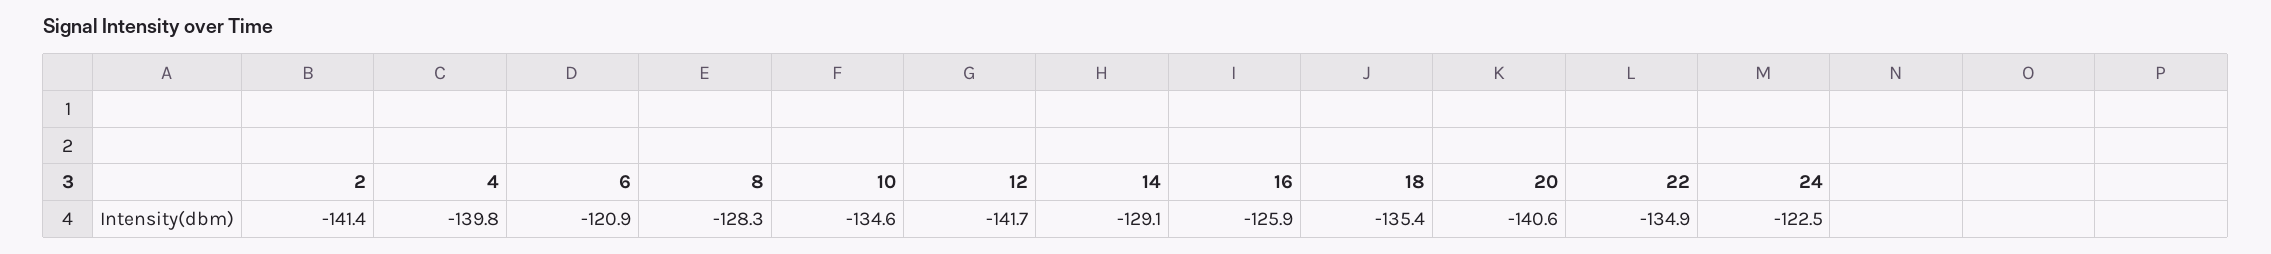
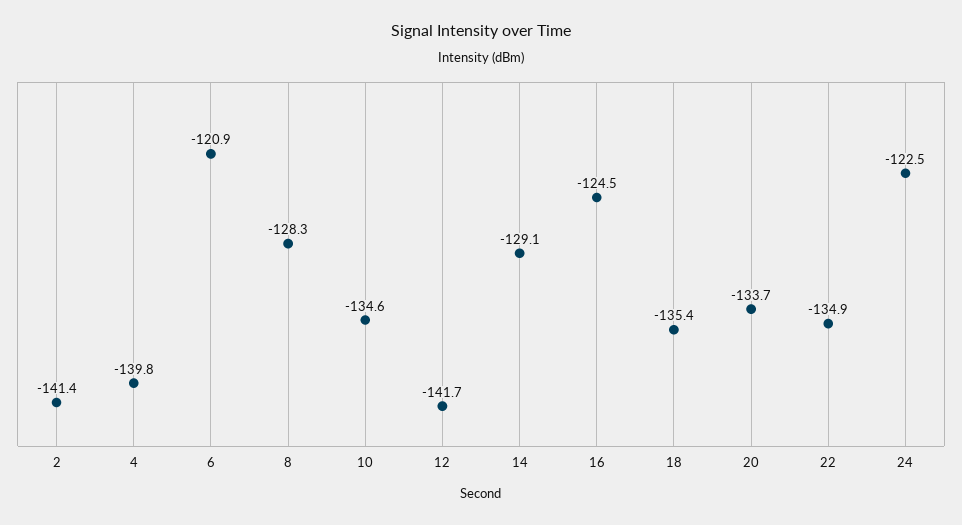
16: -125.9 -> -124.5
20: -140.6 -> -133.7

